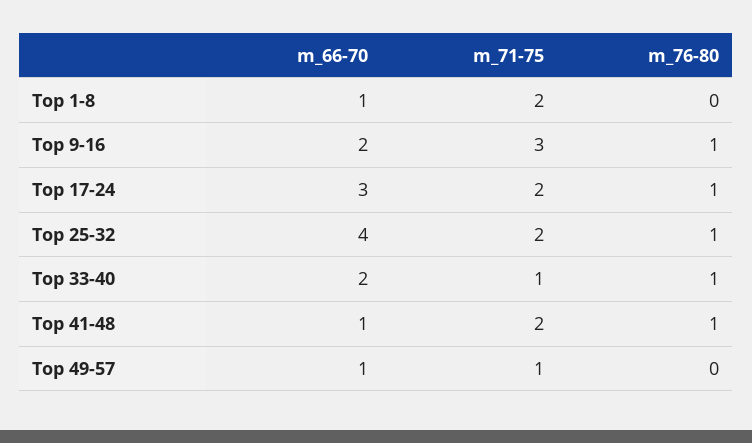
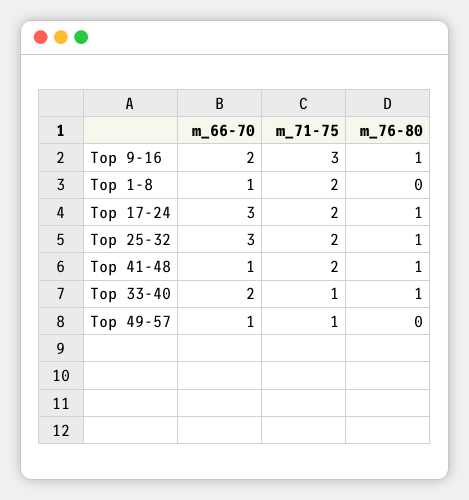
m_66-70, Top 25-32: 4 -> 3

